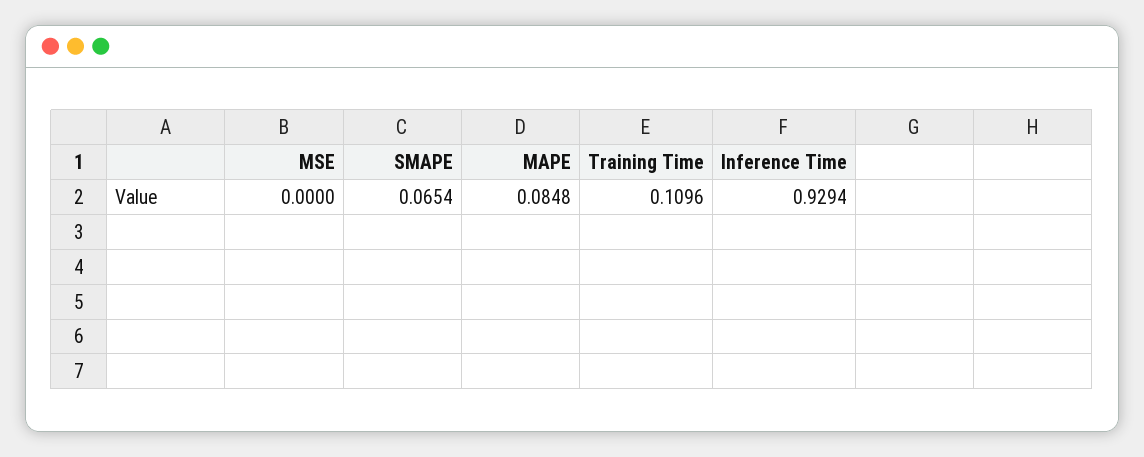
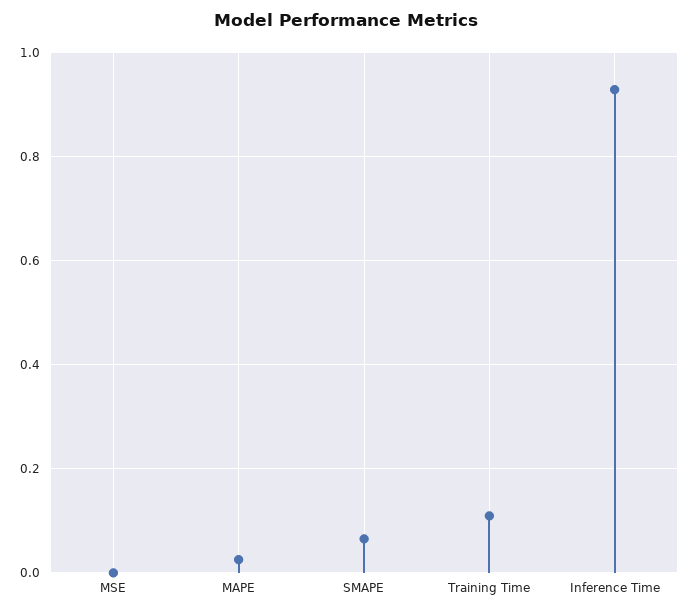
MAPE: 0.0848 -> 0.02

